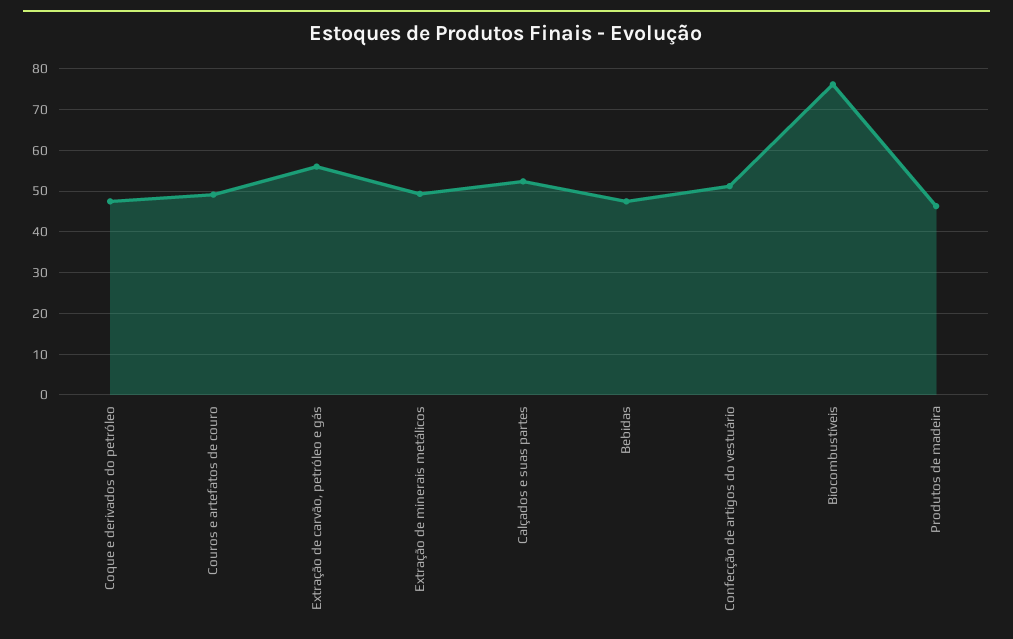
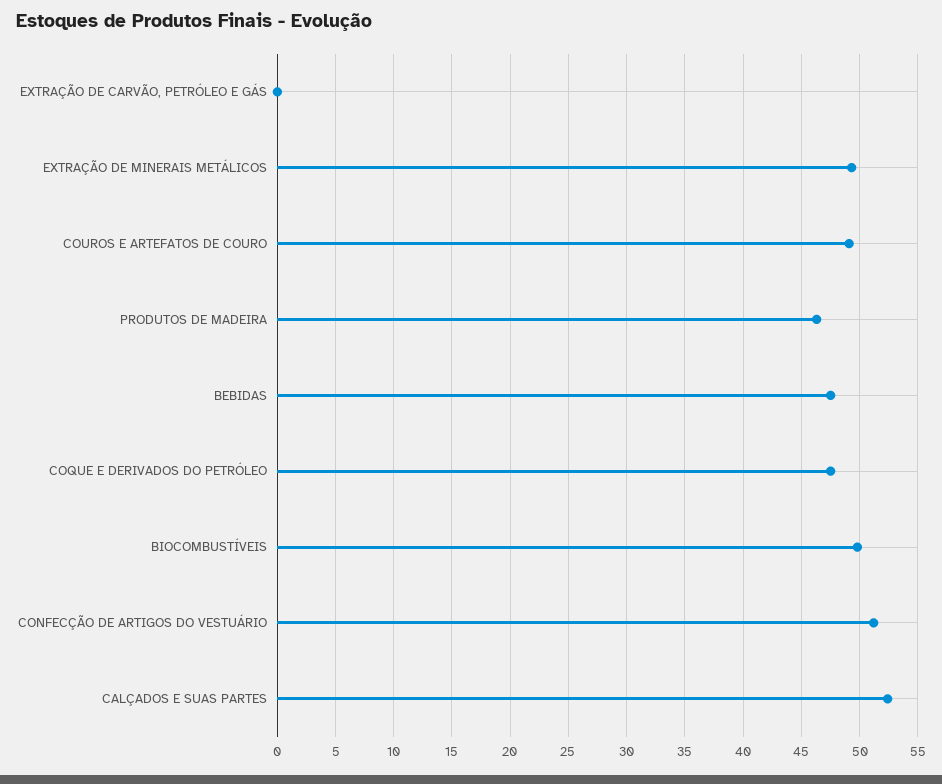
Extração de carvão, petróleo e gás: 56 -> 0
Biocombustíveis: 76 -> 50

